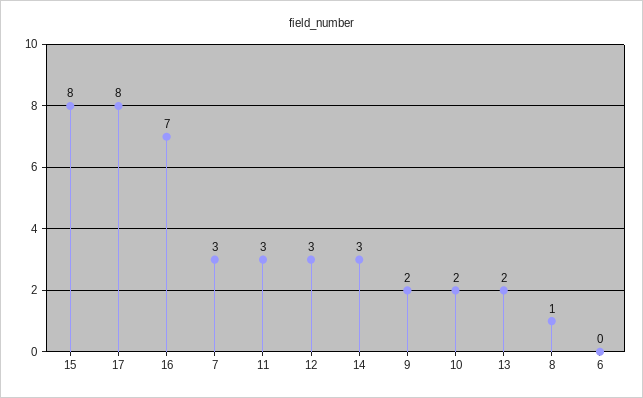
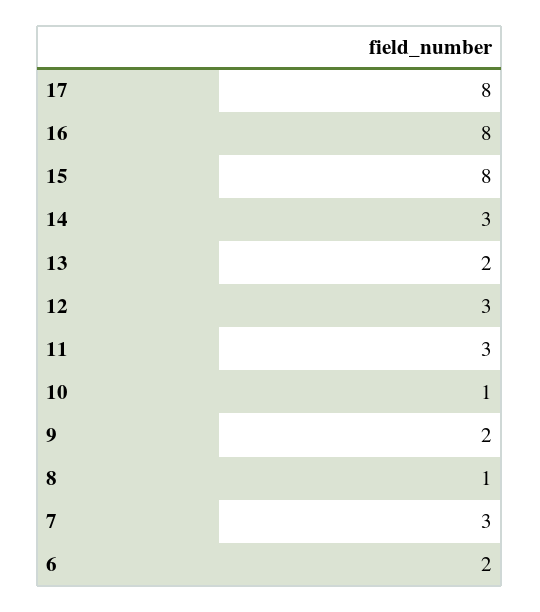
16: 7 -> 8
10: 2 -> 1
6: 0 -> 2

